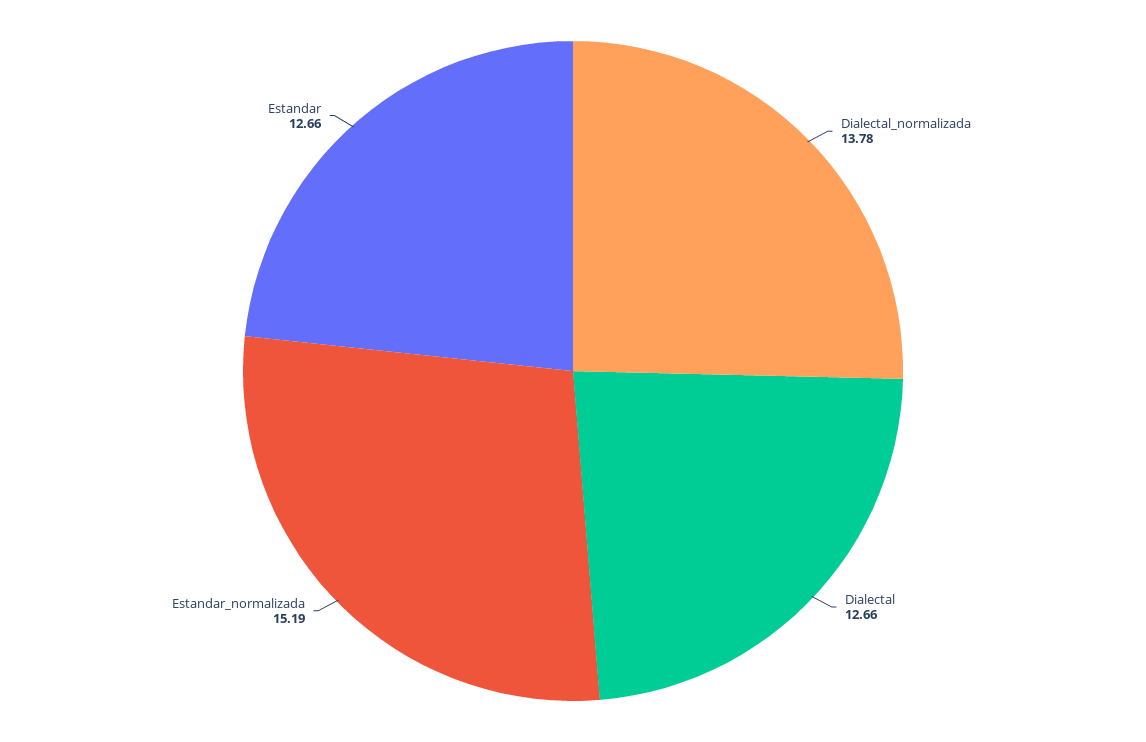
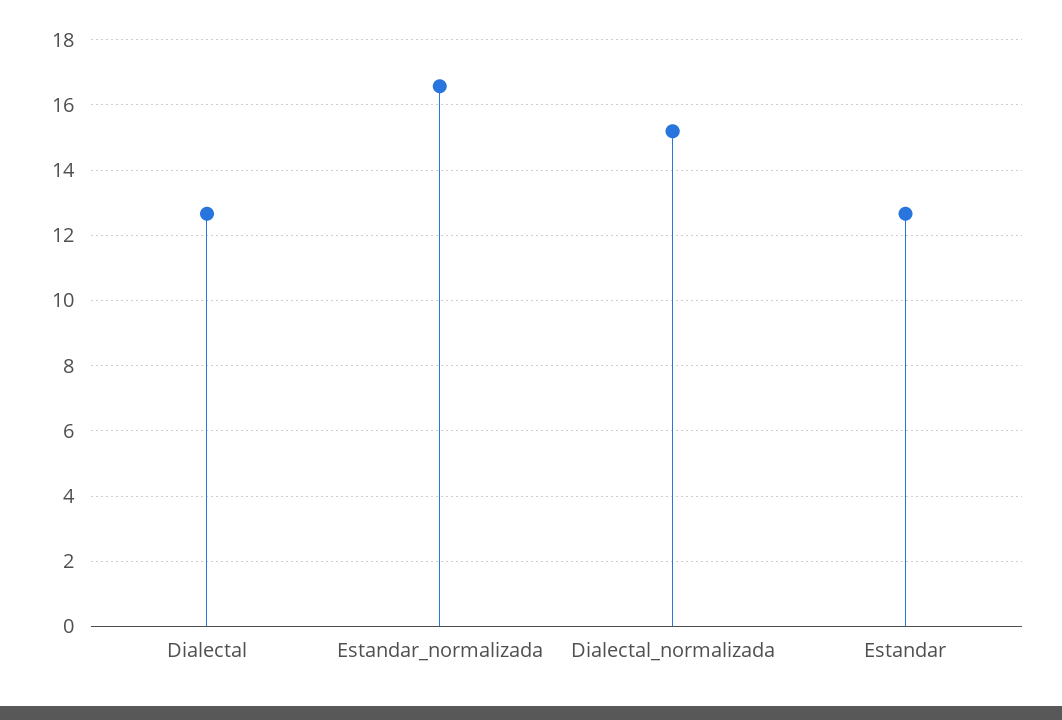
Dialectal_normalizada: 13.78 -> 15.2
Estandar_normalizada: 15.19 -> 16.6

